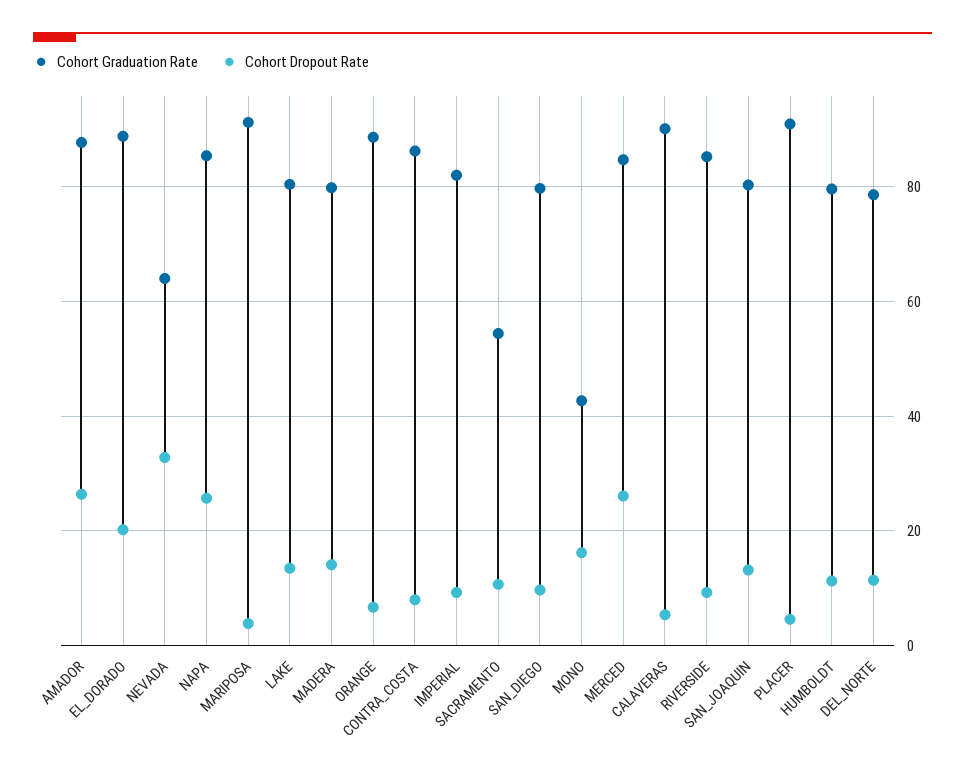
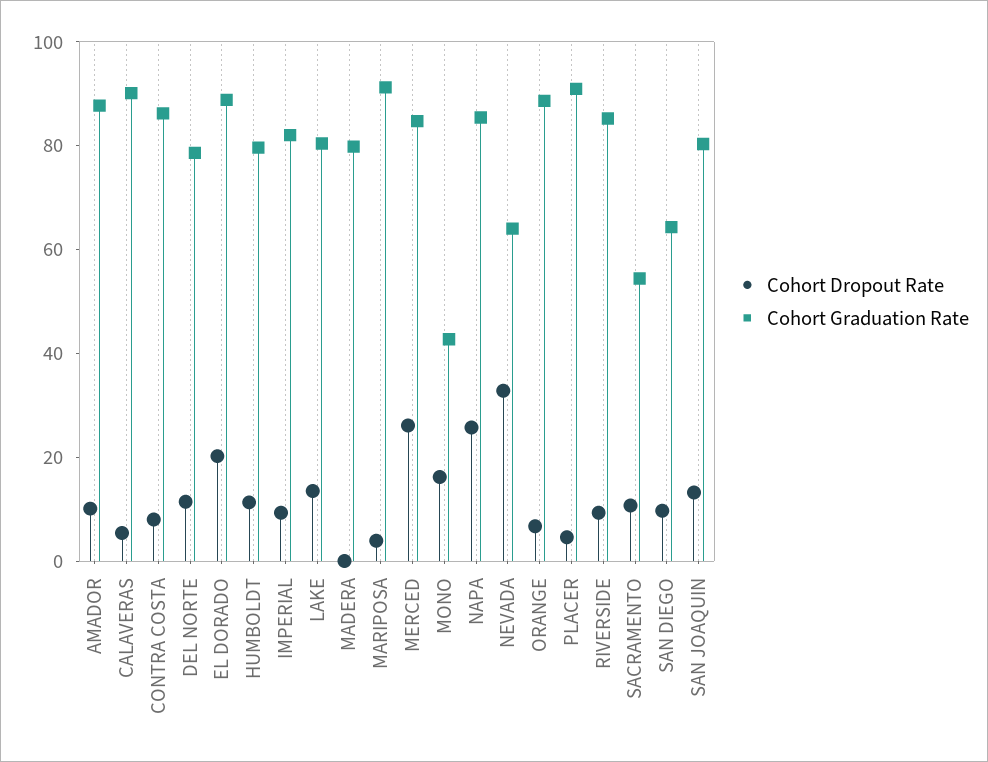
Cohort Dropout Rate, AMADOR: 26 -> 10
Cohort Dropout Rate, MADERA: 14 -> 0
Cohort Graduation Rate, SAN_DIEGO: 80 -> 65

